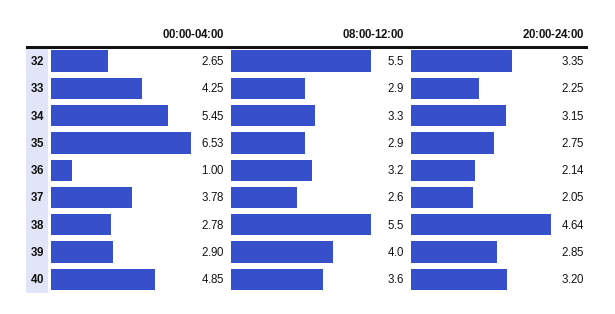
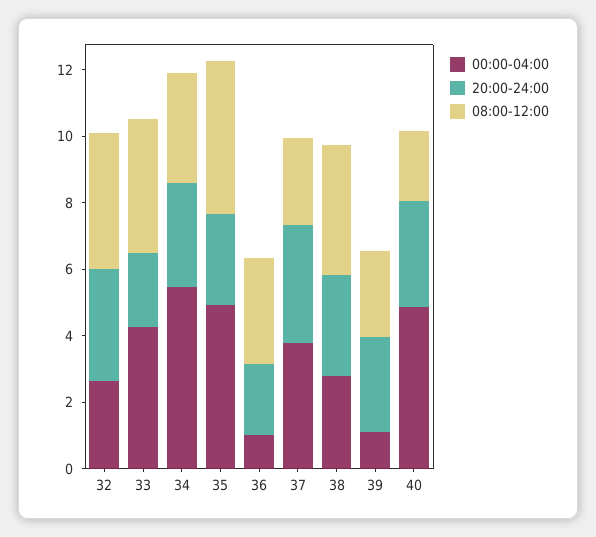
08:00-12:00, 32: 5.5 -> 4
08:00-12:00, 33: 2.9 -> 4
00:00-04:00, 35: 6.53 -> 5
08:00-12:00, 35: 2.9 -> 4.5
20:00-24:00, 37: 2.05 -> 3.5
08:00-12:00, 38: 5.5 -> 4
20:00-24:00, 38: 4.64 -> 3
00:00-04:00, 39: 2.9 -> 1
08:00-12:00, 39: 4 -> 2.5
08:00-12:00, 40: 3.6 -> 2

